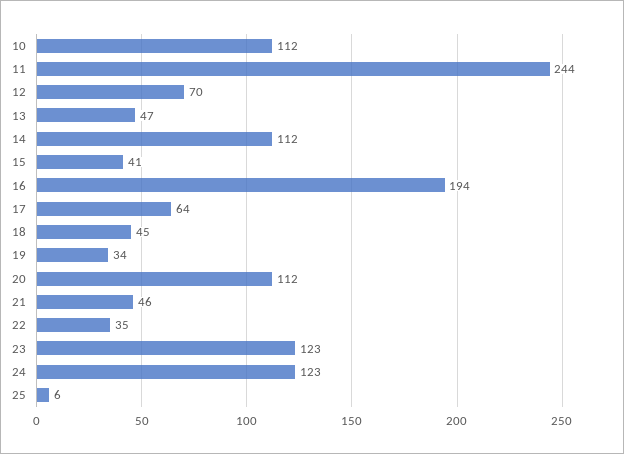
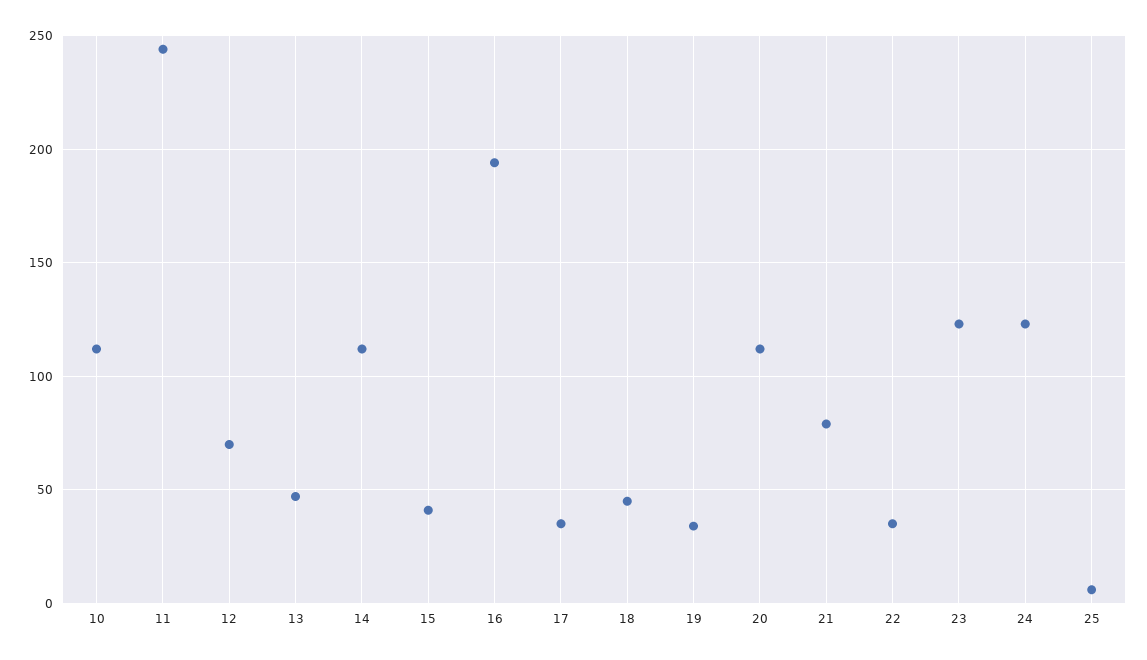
17: 64 -> 35
21: 46 -> 80

